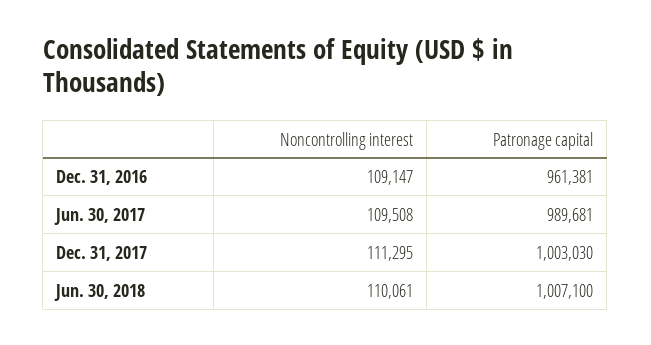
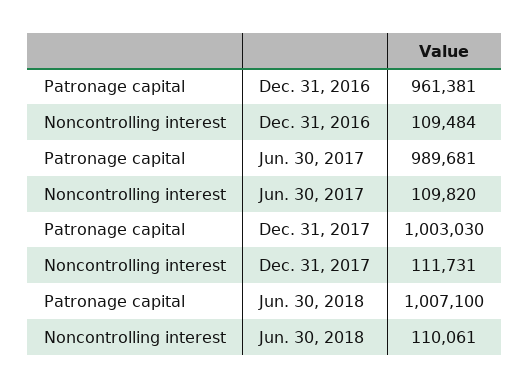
Noncontrolling interest, Dec. 31, 2016: 109147 -> 109484
Noncontrolling interest, Jun. 30, 2017: 109508 -> 109820
Noncontrolling interest, Dec. 31, 2017: 111295 -> 111731

